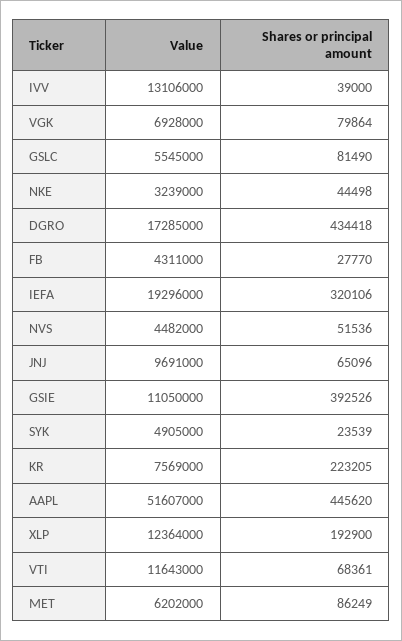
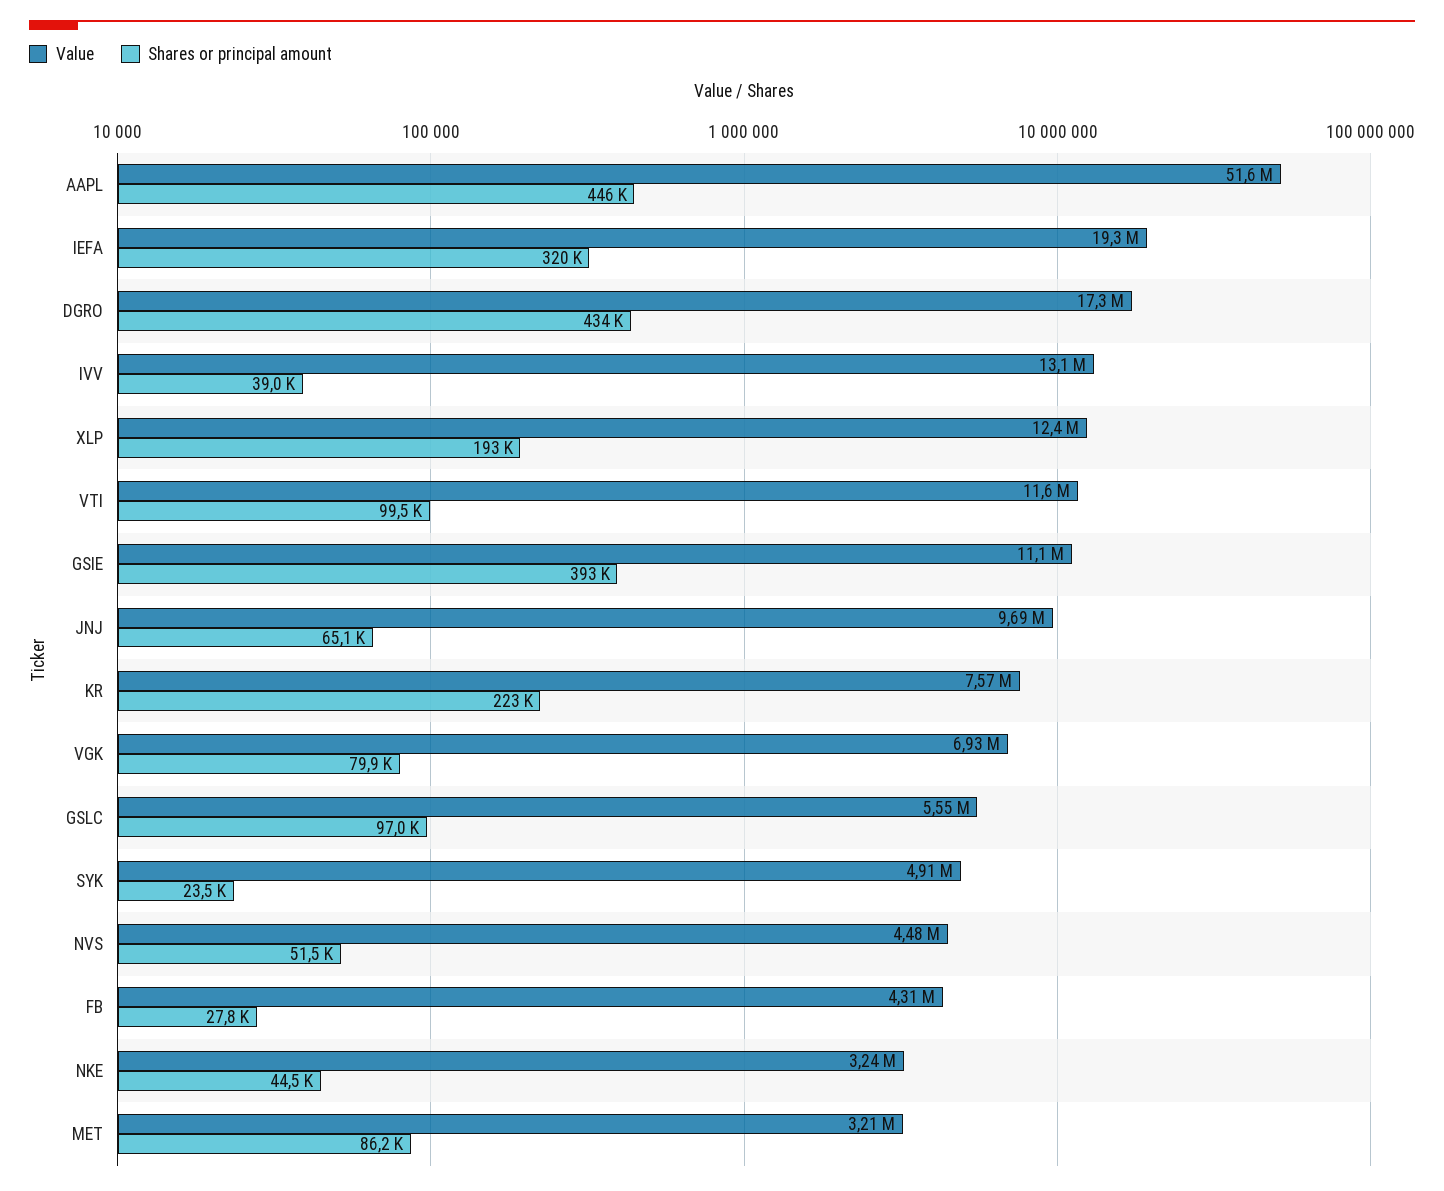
Shares or principal amount, GSLC: 81490 -> 97000
Shares or principal amount, VTI: 68361 -> 99500
Value, MET: 6202000 -> 3210000

